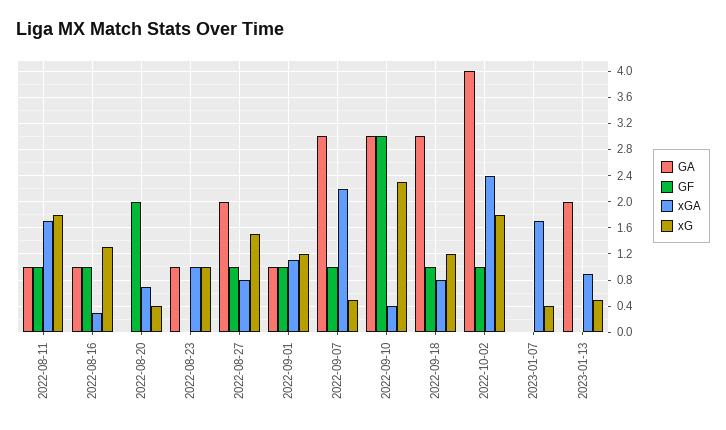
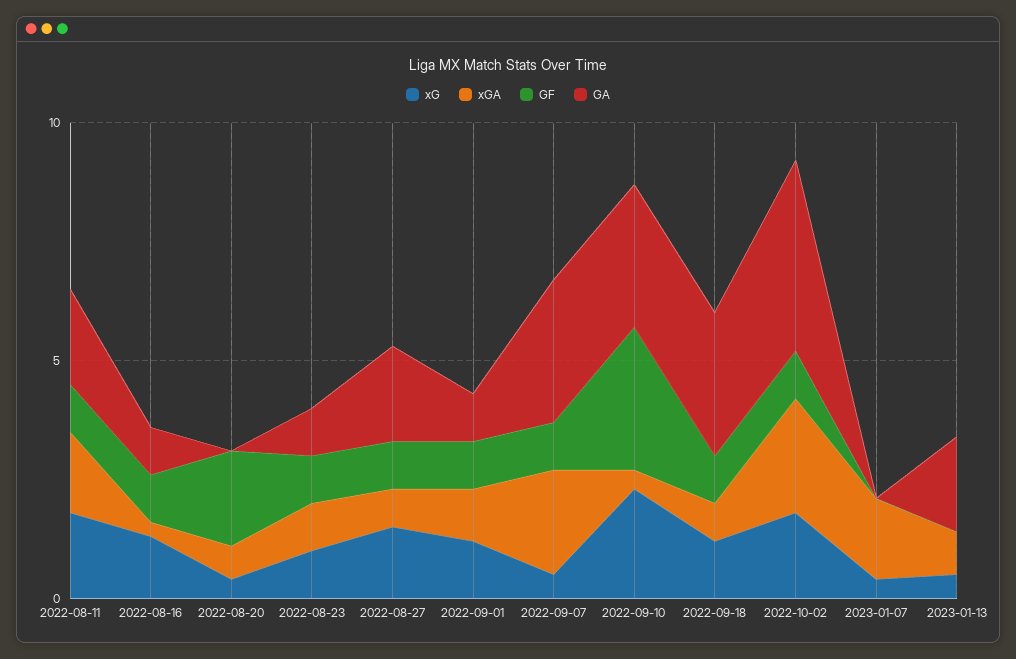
GA, 2022-08-11: 1 -> 2
GF, 2022-08-23: 0 -> 1

